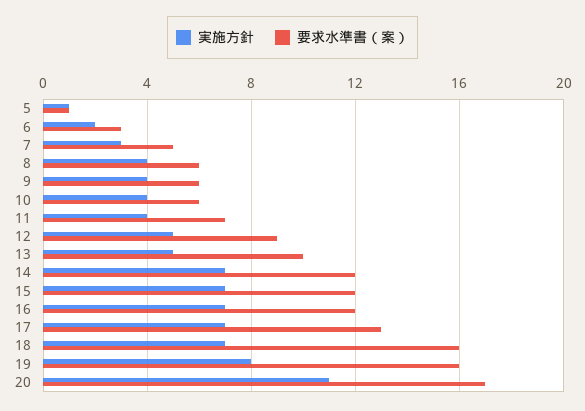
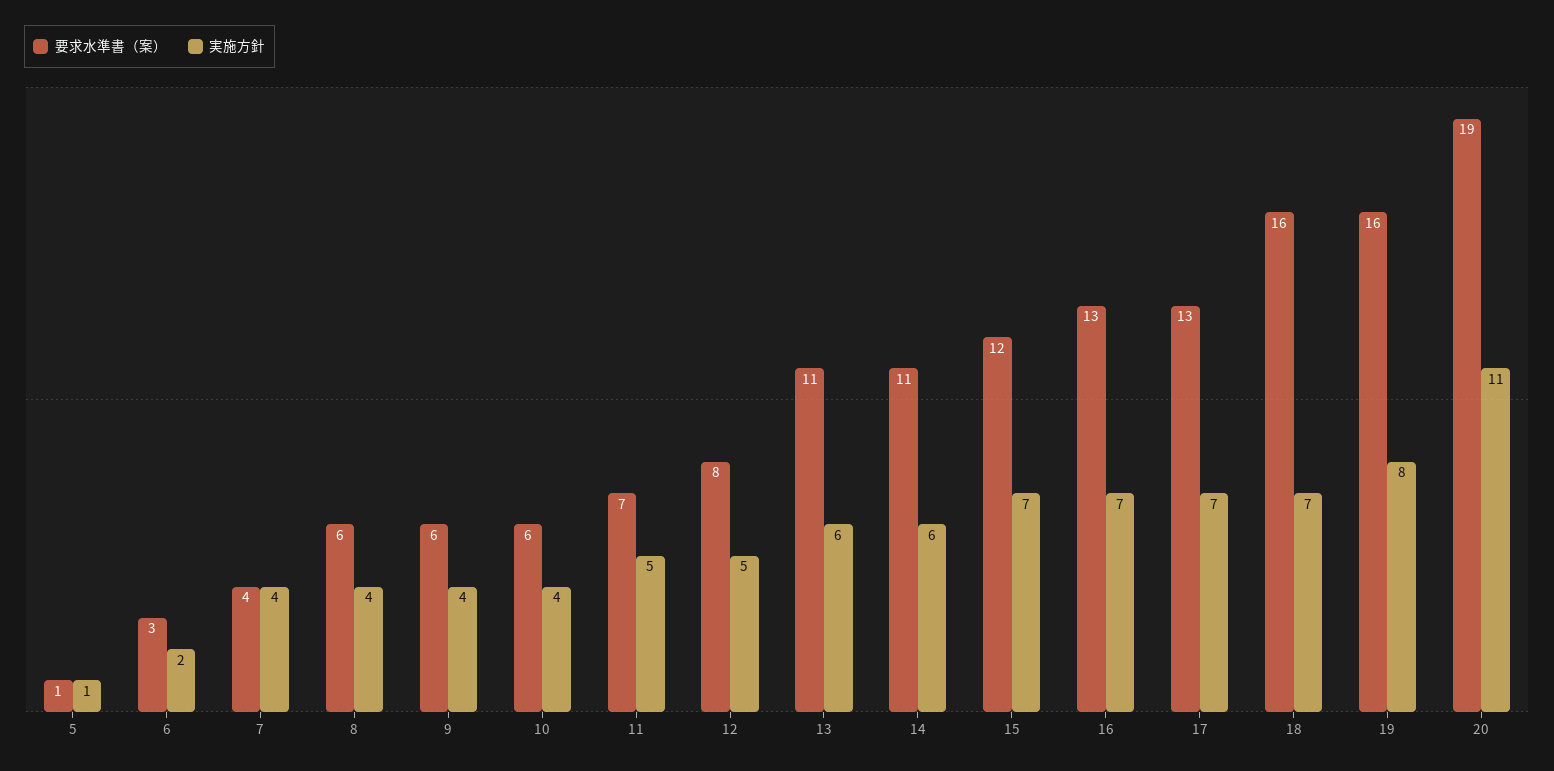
実施方針, 7: 3 -> 4
要求水準書（案）, 7: 5 -> 4
実施方針, 11: 4 -> 5
要求水準書（案）, 12: 9 -> 8
実施方針, 13: 5 -> 6
要求水準書（案）, 13: 10 -> 11
実施方針, 14: 7 -> 6
要求水準書（案）, 14: 12 -> 11
要求水準書（案）, 16: 12 -> 13
要求水準書（案）, 20: 17 -> 19

